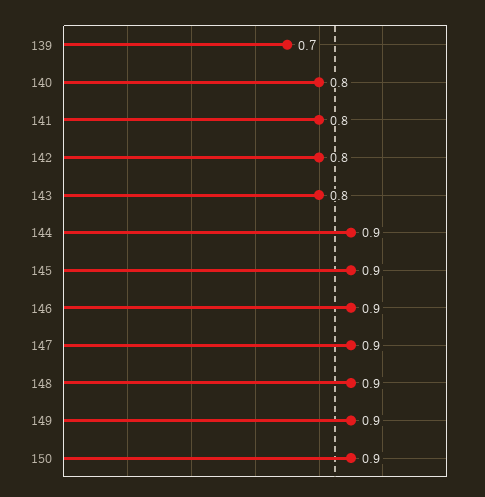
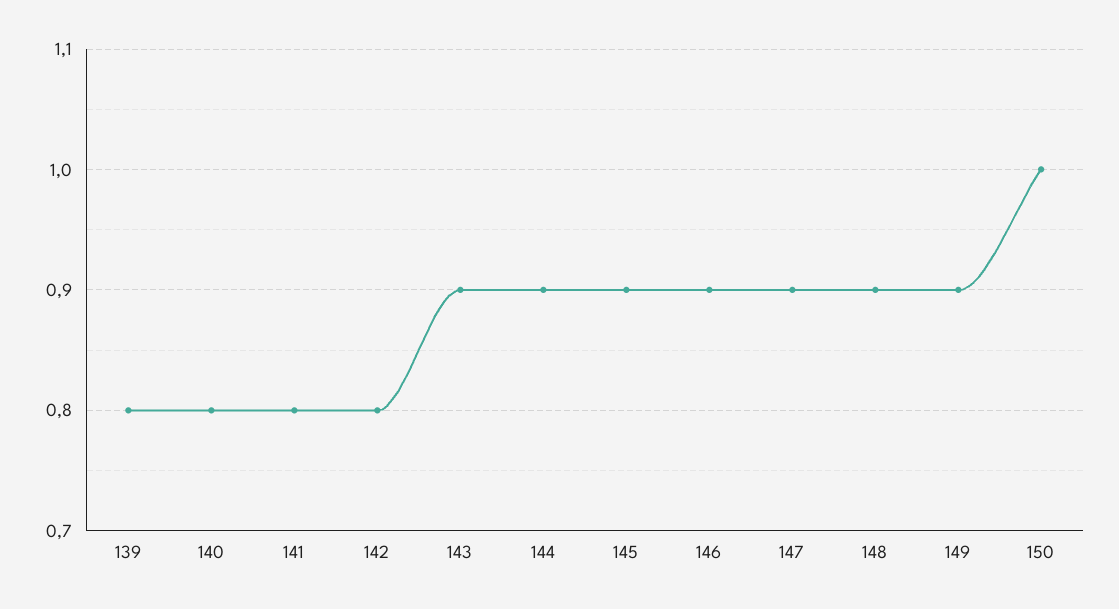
139: 0.7 -> 0.8
143: 0.8 -> 0.9
150: 0.9 -> 1

